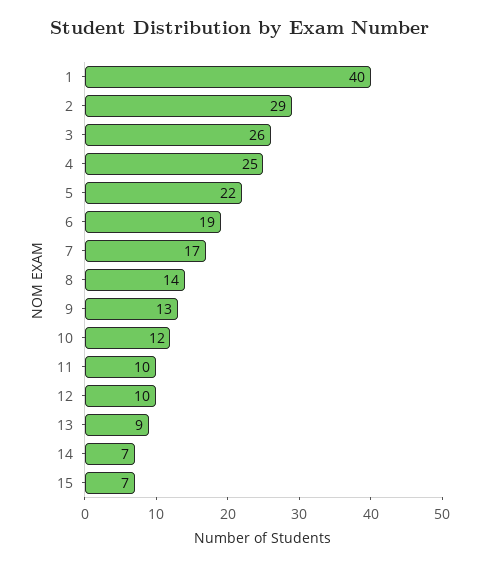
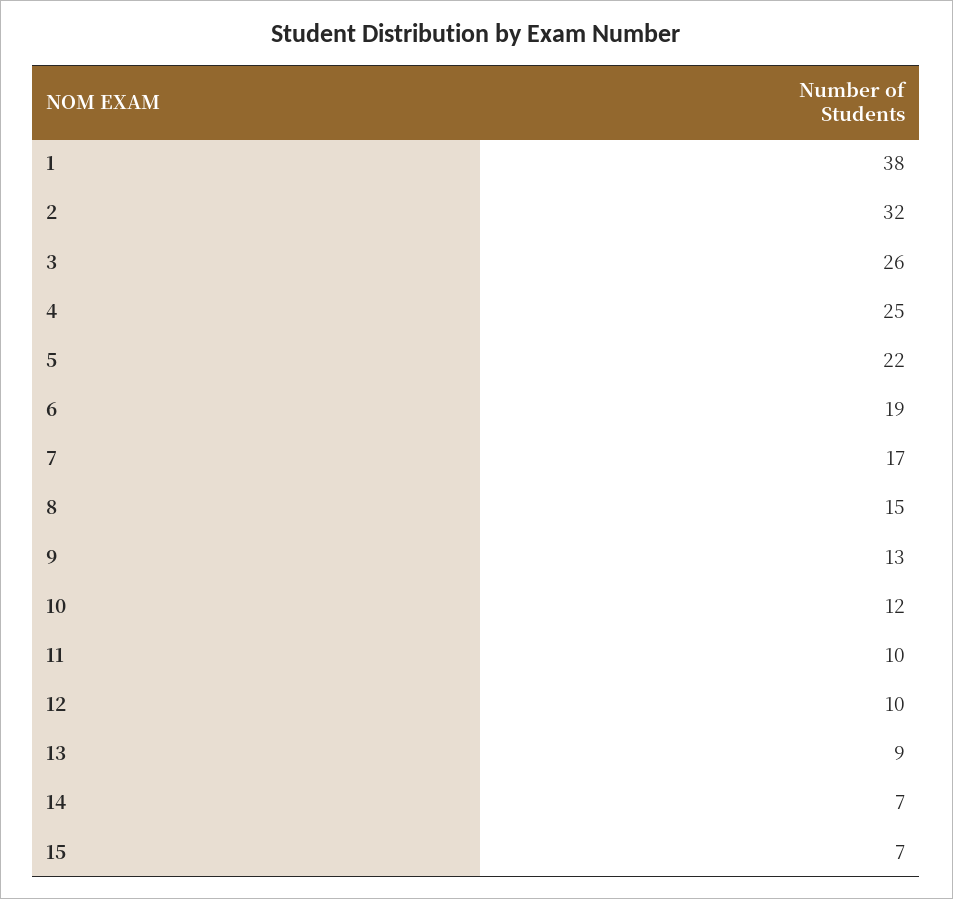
1: 40 -> 38
2: 29 -> 32
8: 14 -> 15

